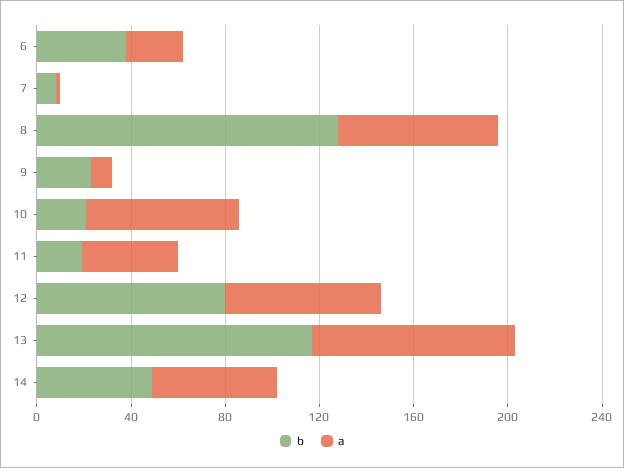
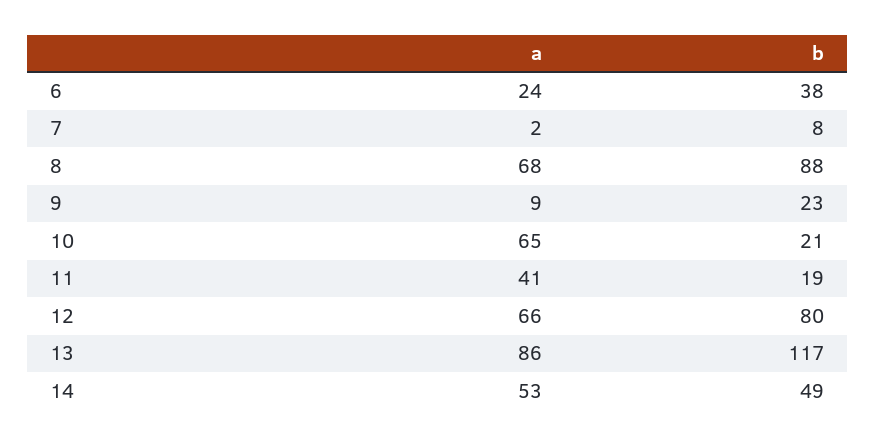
b, 8: 130 -> 88

